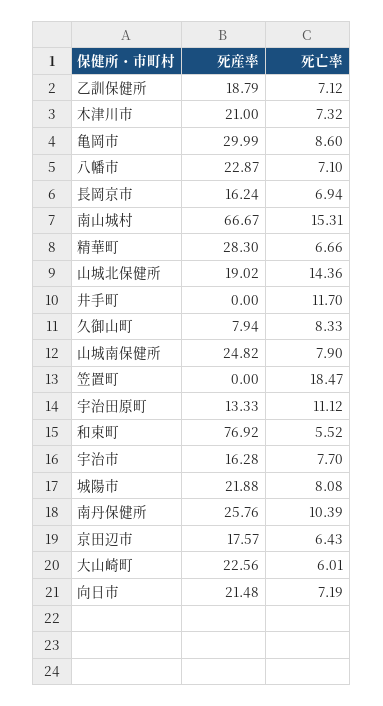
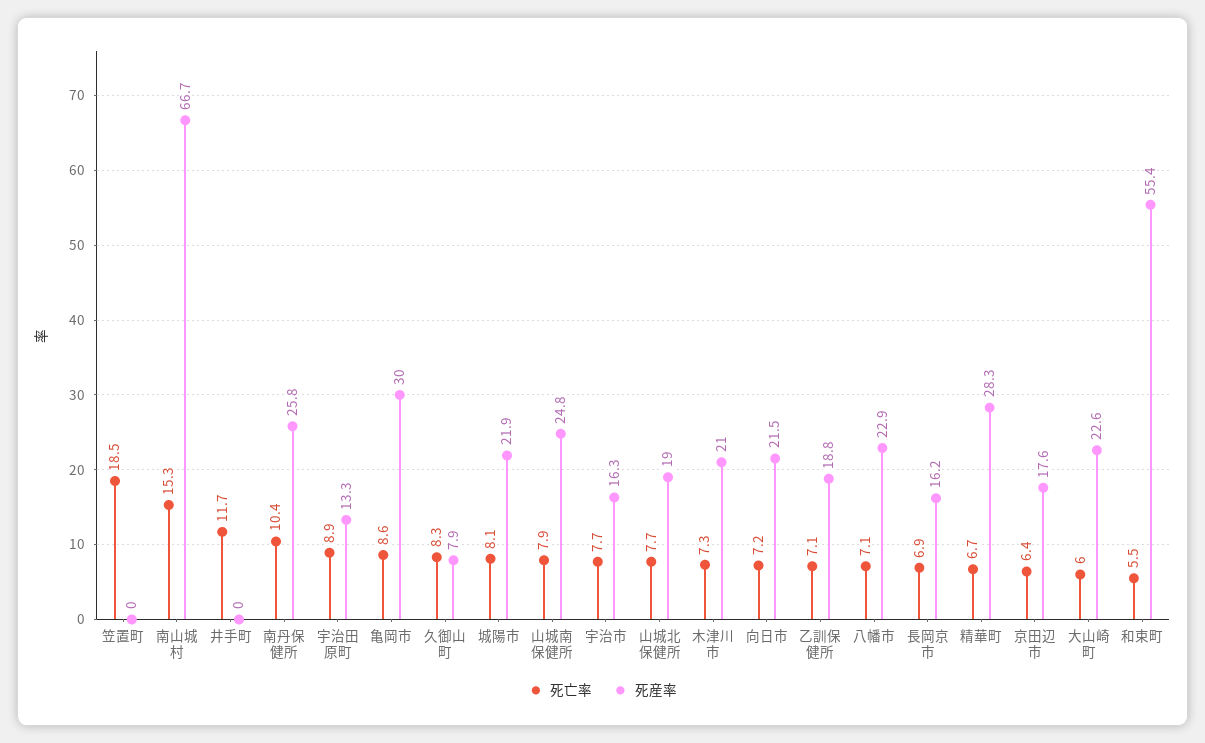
死亡率, 山城北保健所: 14.36 -> 7.7
死亡率, 宇治田原町: 11.12 -> 8.9
死産率, 和束町: 76.92 -> 55.4

